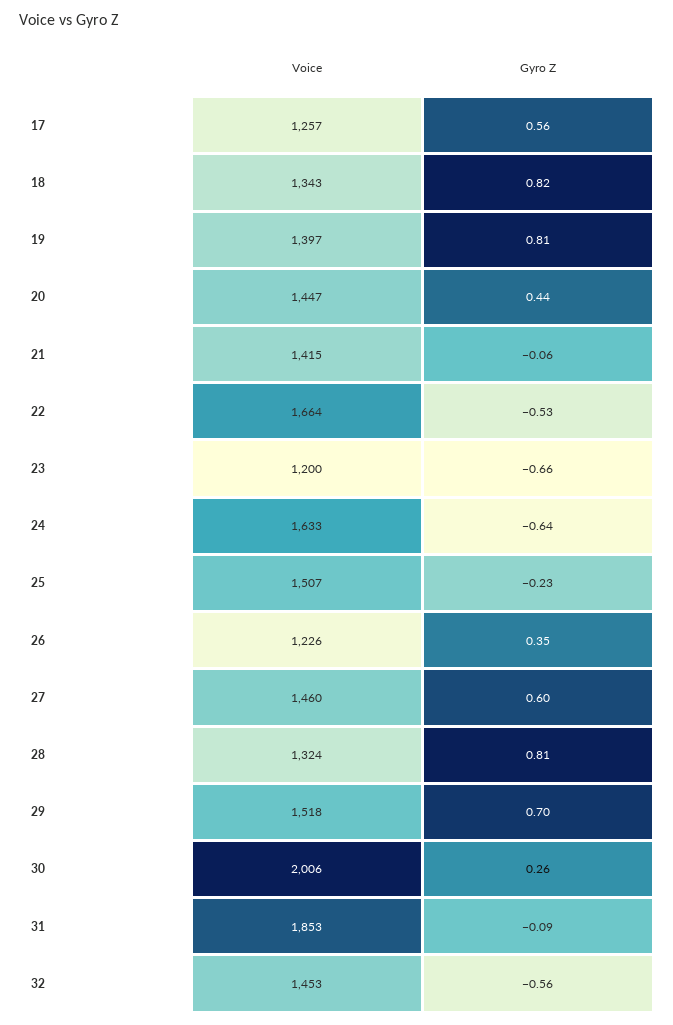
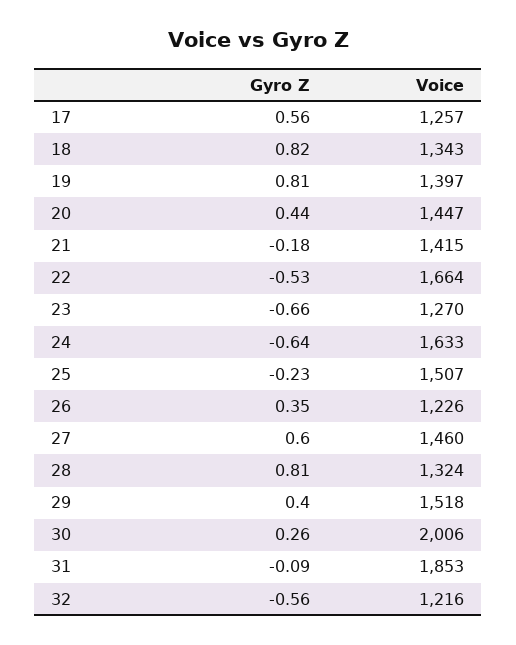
Gyro Z, 21: -0.06 -> -0.18
Voice, 23: 1200 -> 1270
Gyro Z, 29: 0.7 -> 0.4
Voice, 32: 1453 -> 1216

